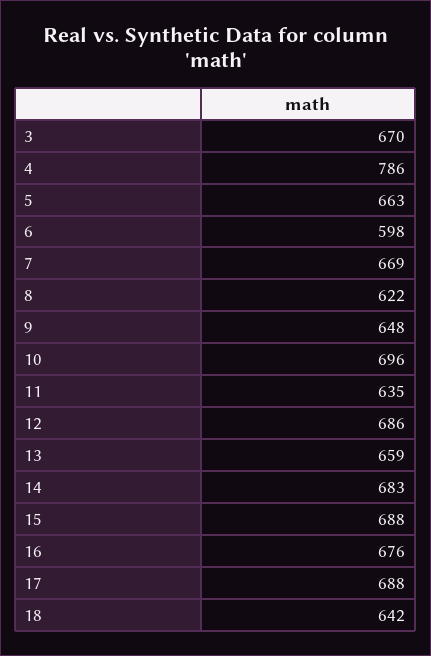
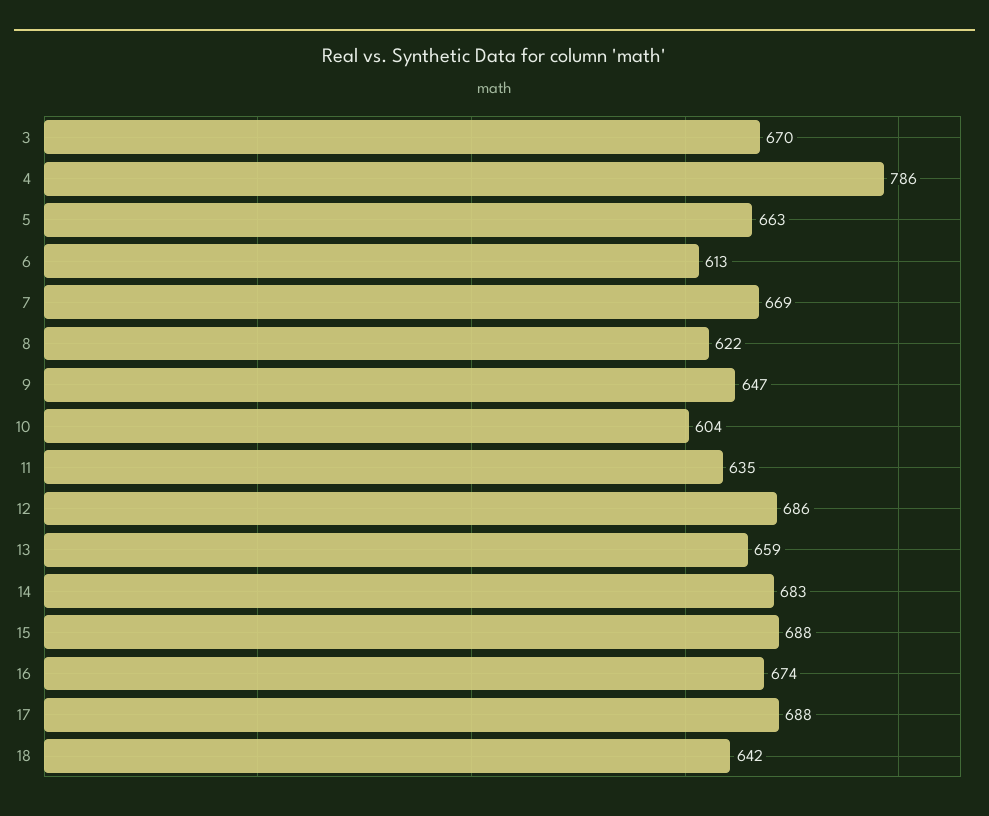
6: 598 -> 613
9: 648 -> 647
10: 696 -> 604
16: 676 -> 674

